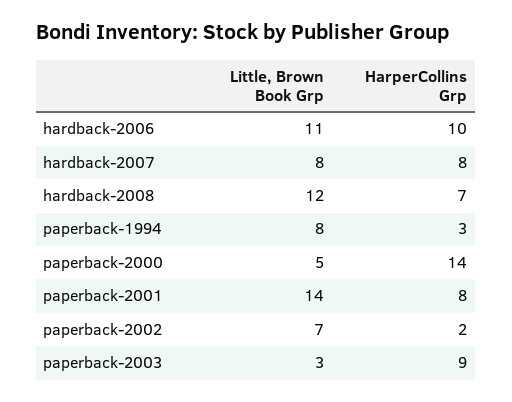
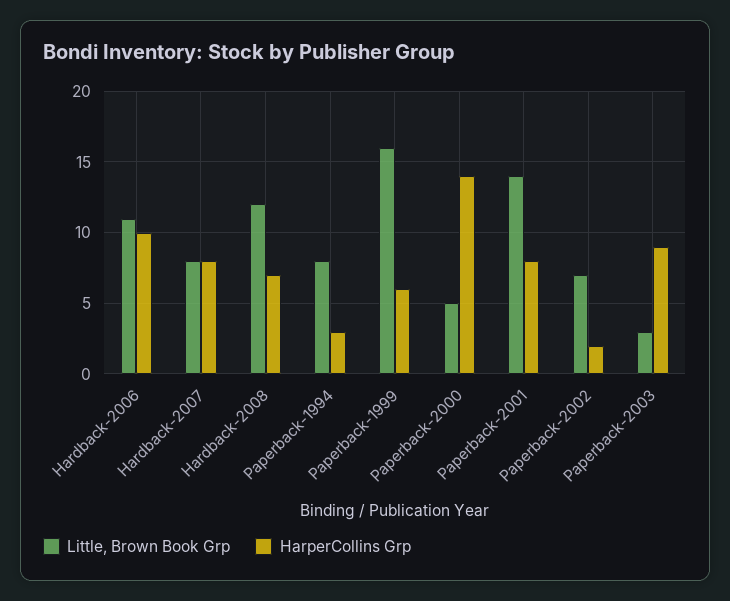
Little, Brown Book Grp, Paperback-1999: none -> 16
HarperCollins Grp, Paperback-1999: none -> 6

